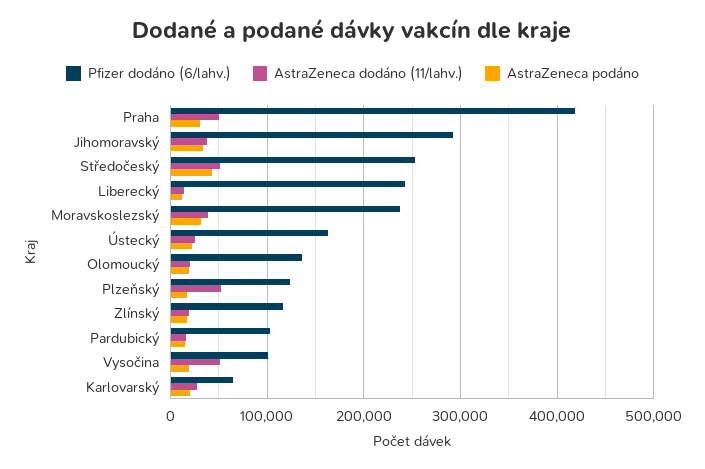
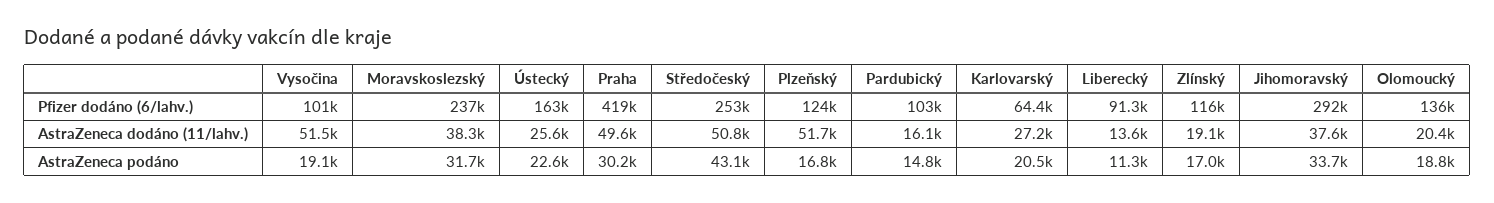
Pfizer dodáno (6/lahv.), Liberecký: 240000 -> 91300

